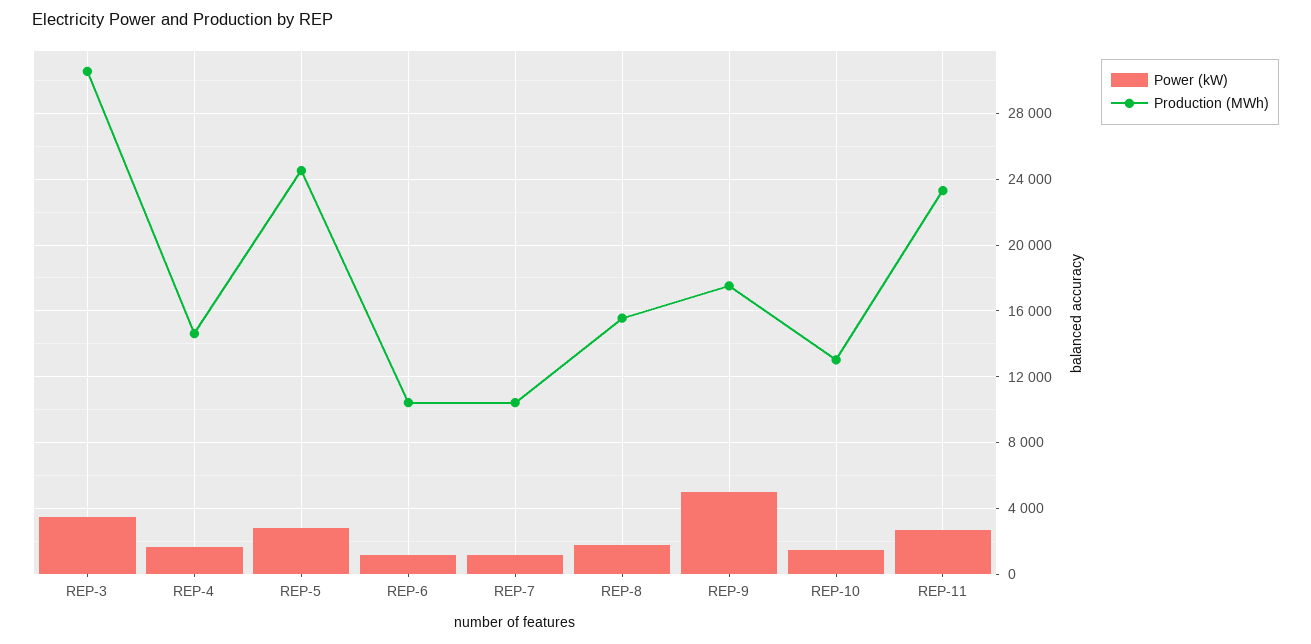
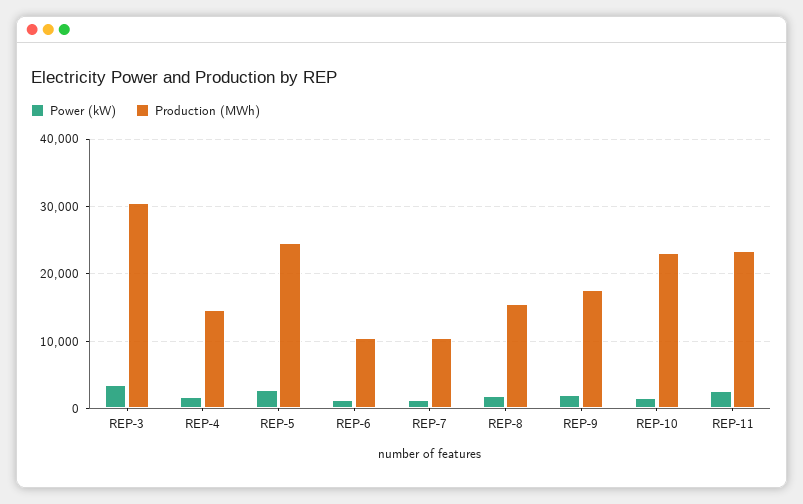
Power (kW), REP-9: 5000 -> 2000
Production (MWh), REP-10: 13000 -> 23000

